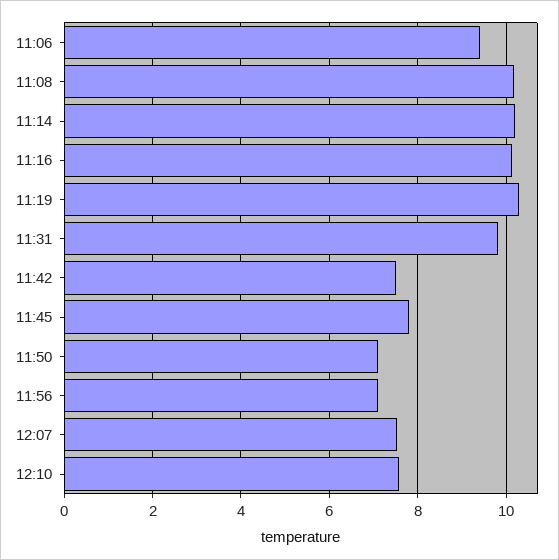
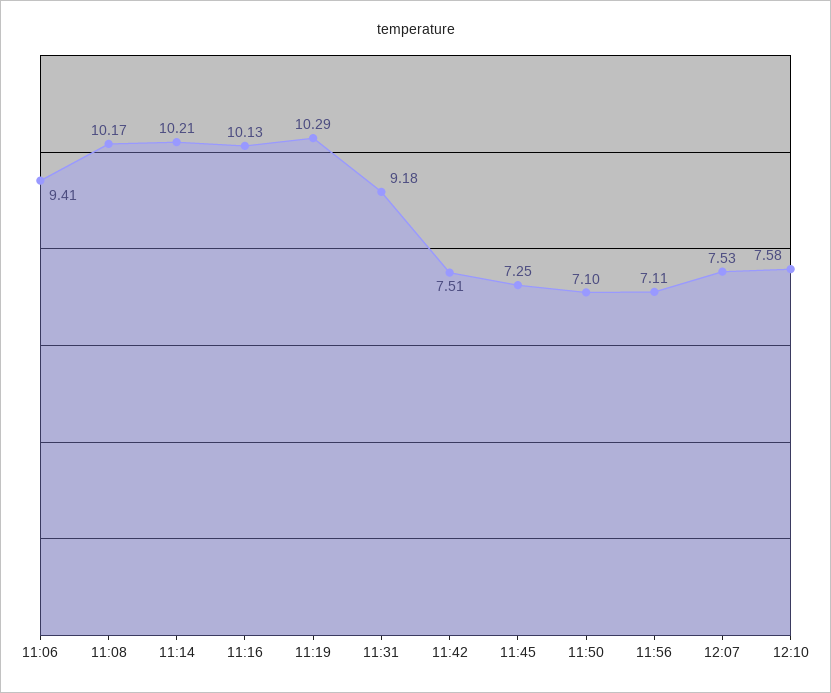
11:31: 9.8 -> 9.18
11:45: 7.8 -> 7.25

